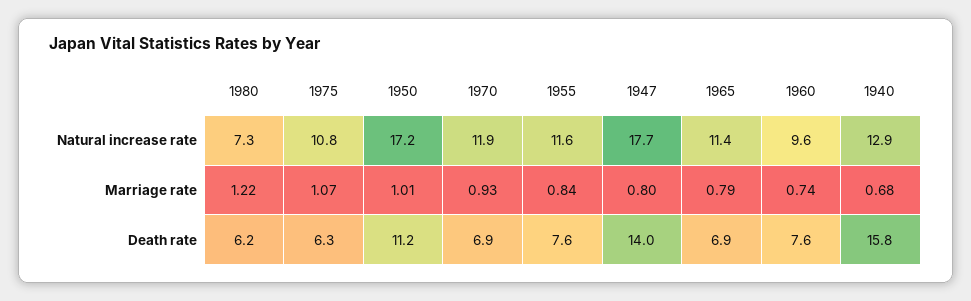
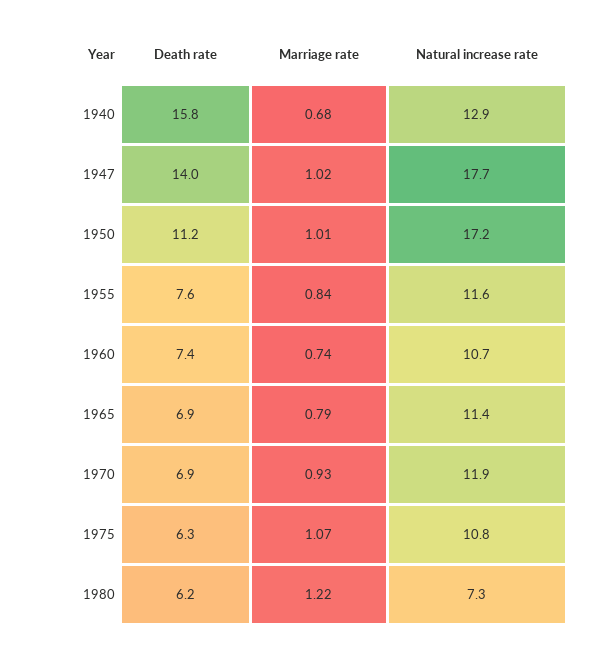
1960, Natural increase rate: 9.6 -> 10.7
1947, Marriage rate: 0.8 -> 1.02
1960, Death rate: 7.6 -> 7.4

